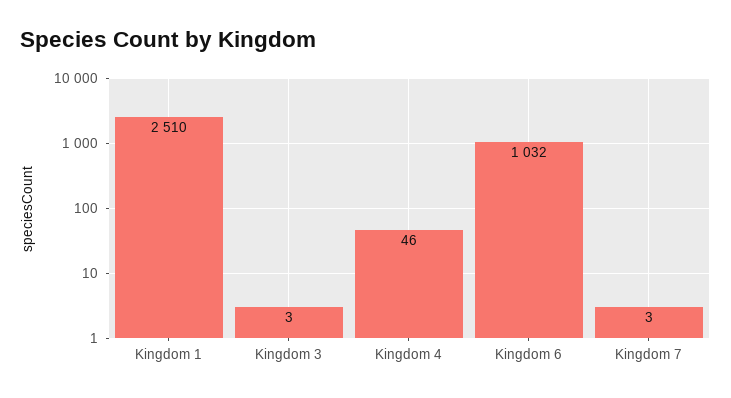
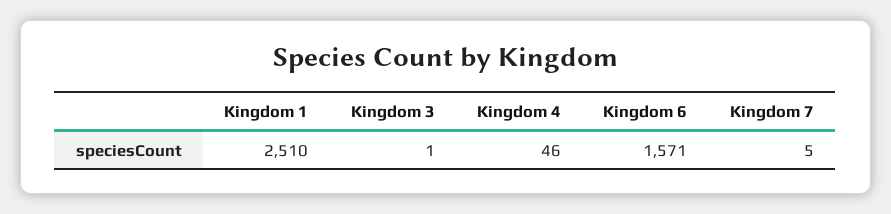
Kingdom 3: 3 -> 1
Kingdom 6: 1032 -> 1571
Kingdom 7: 3 -> 5

